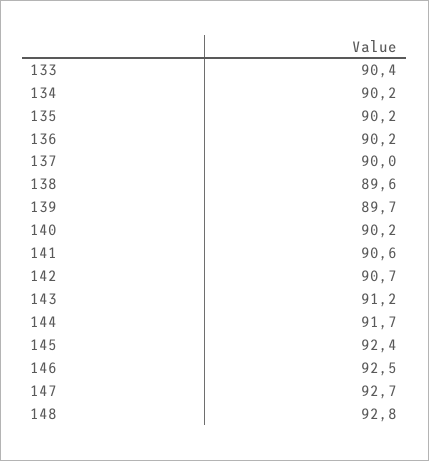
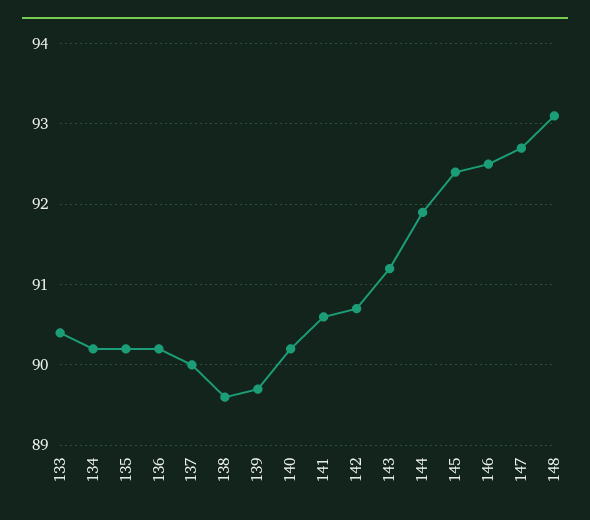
144: 91.7 -> 91.9
148: 92.8 -> 93.1

